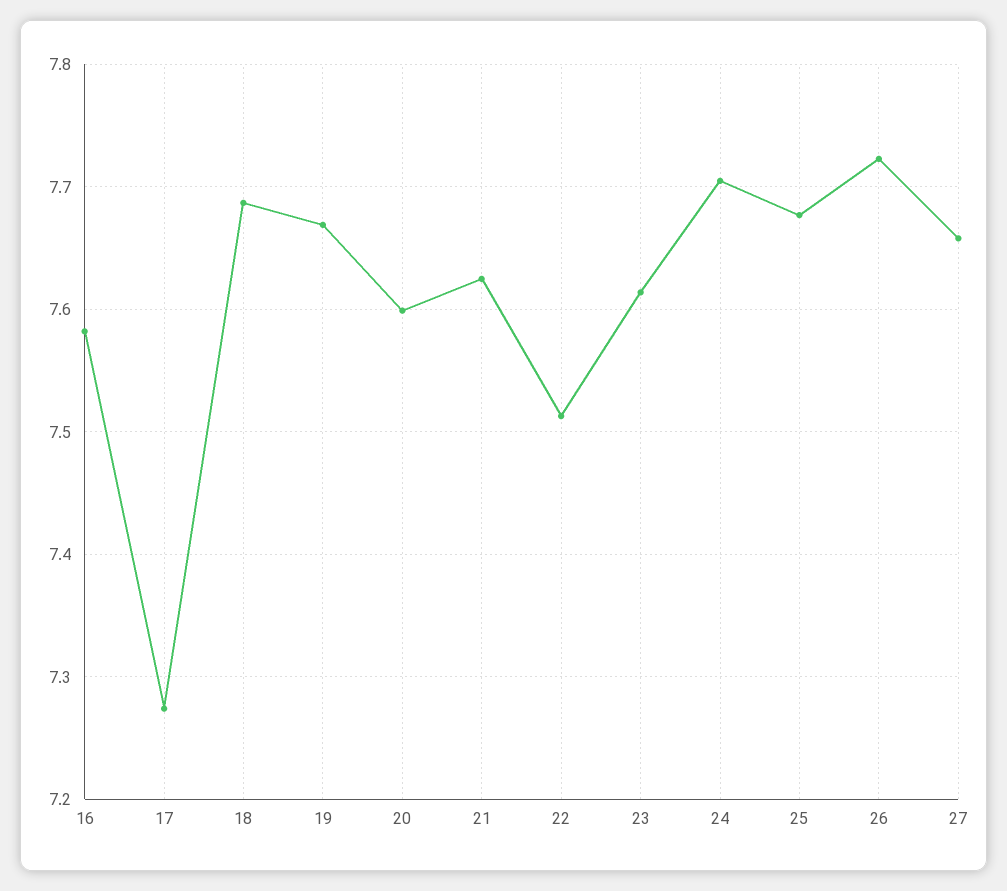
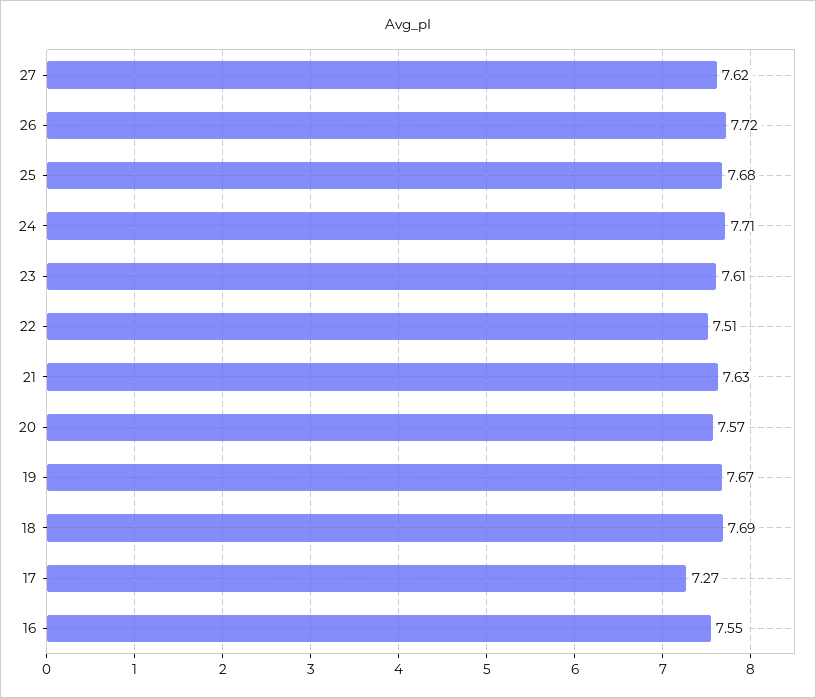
16: 7.58 -> 7.55
20: 7.6 -> 7.57
27: 7.66 -> 7.62

